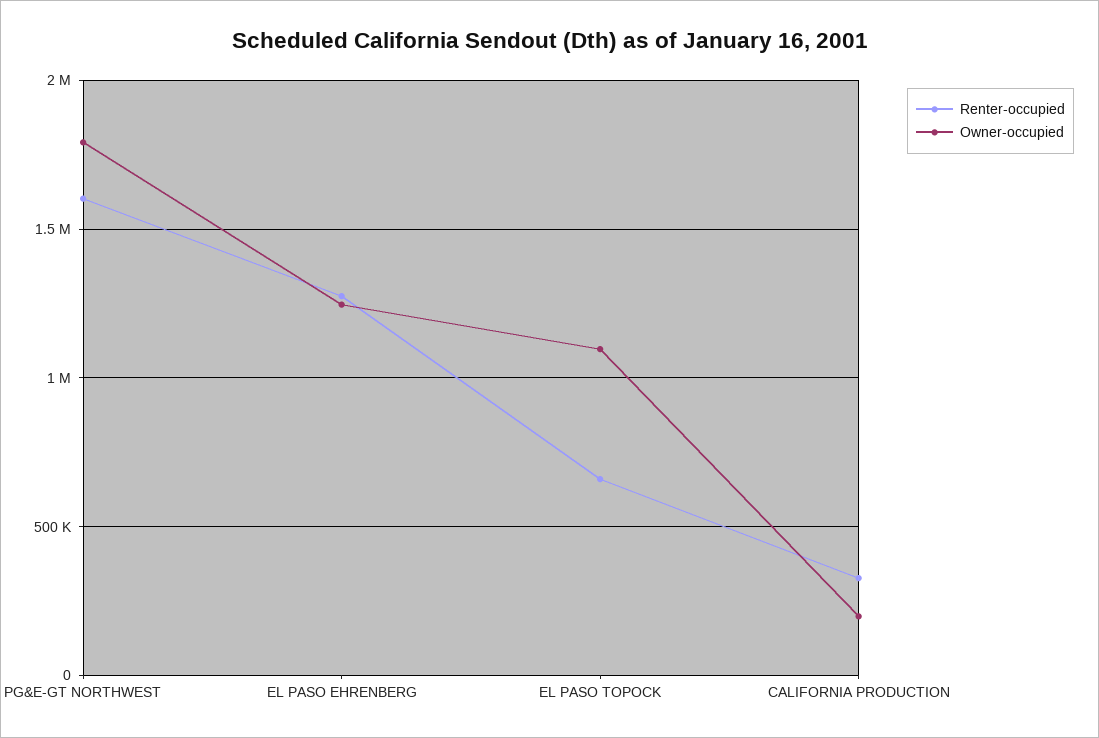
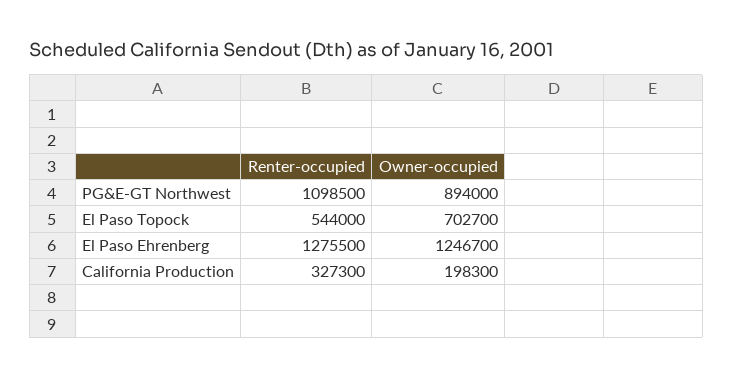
Renter-occupied, PG&E-GT NORTHWEST: 1600000 -> 1098500
Owner-occupied, PG&E-GT NORTHWEST: 1800000 -> 894000
Renter-occupied, EL PASO TOPOCK: 650000 -> 544000
Owner-occupied, EL PASO TOPOCK: 1100000 -> 702700

